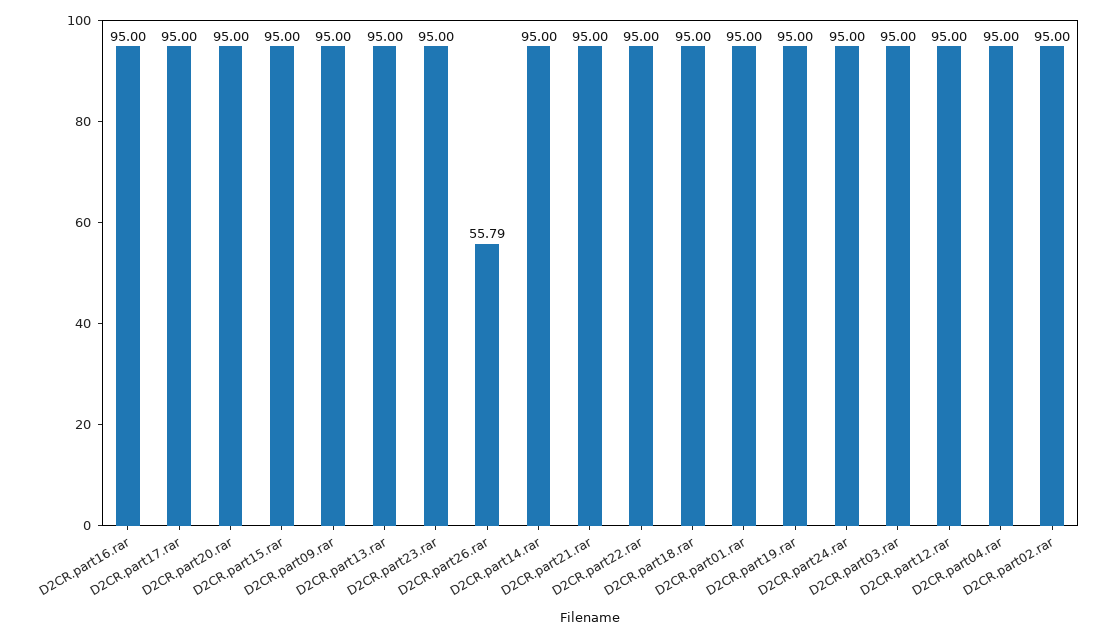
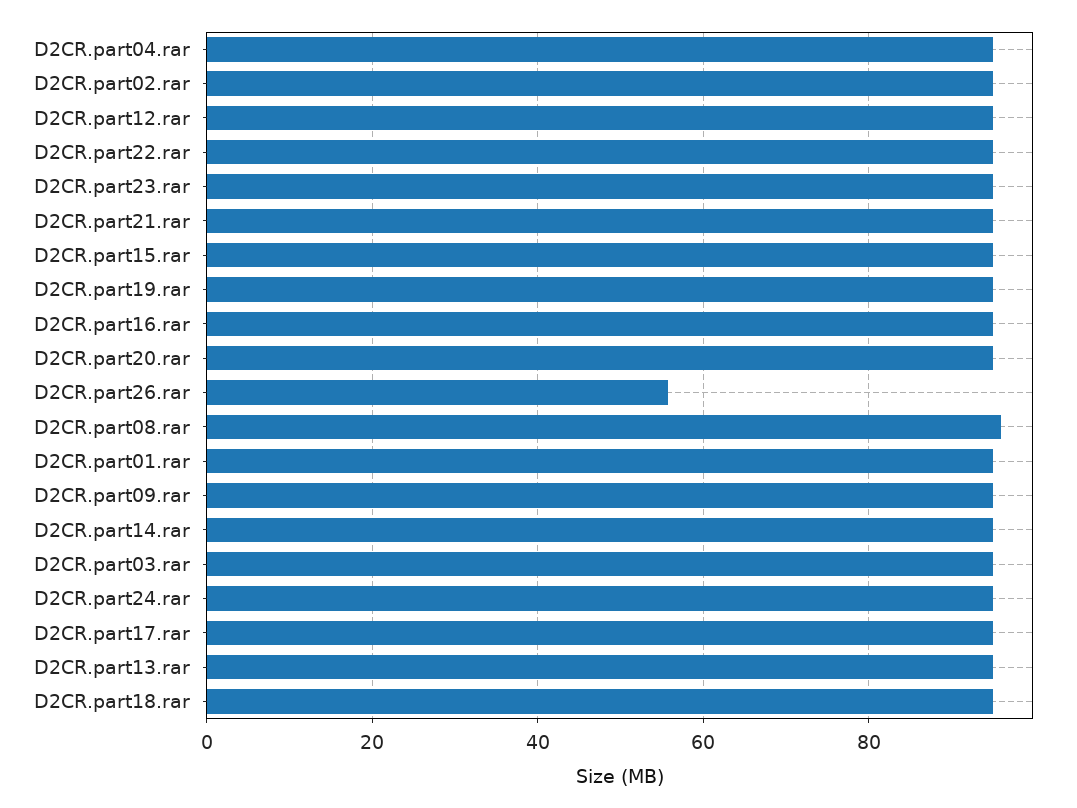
D2CR.part08.rar: none -> 96

